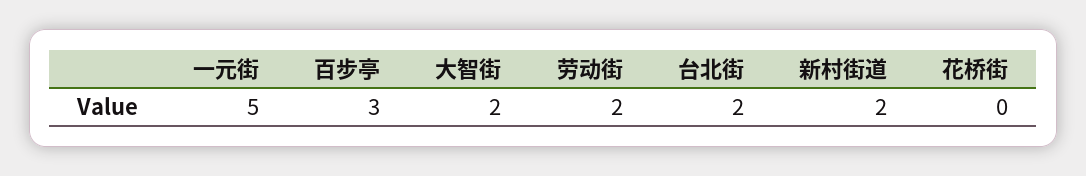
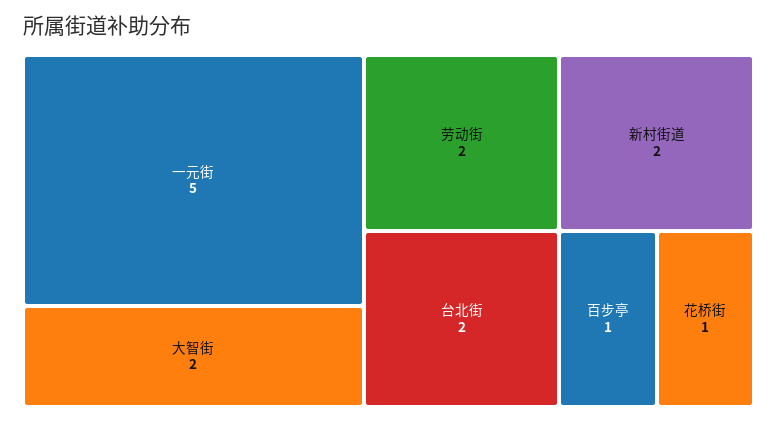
百步亭: 3 -> 1
花桥街: 0 -> 1

